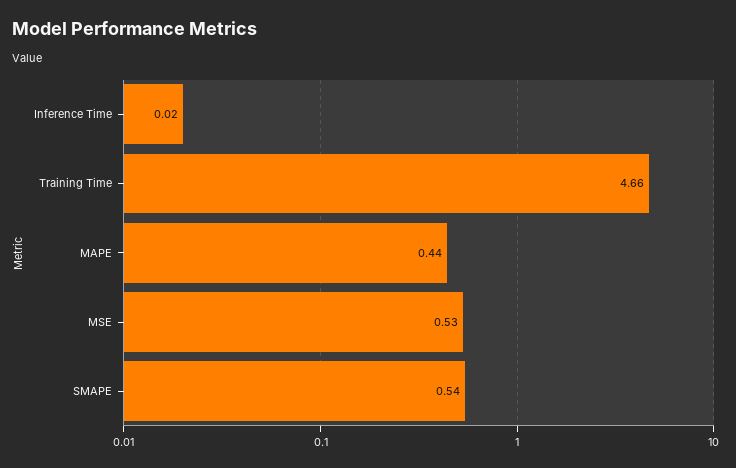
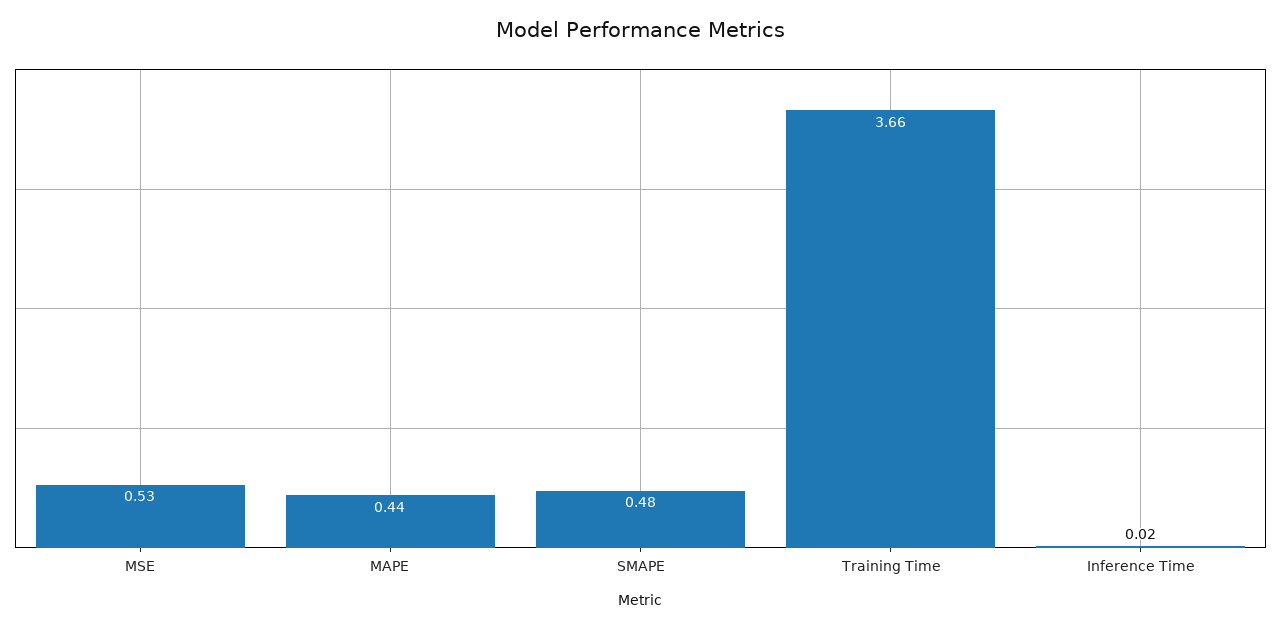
Training Time: 4.66 -> 3.66
SMAPE: 0.54 -> 0.48

